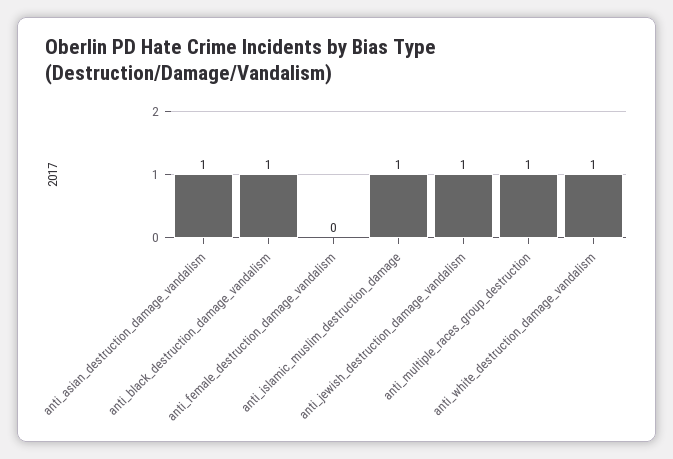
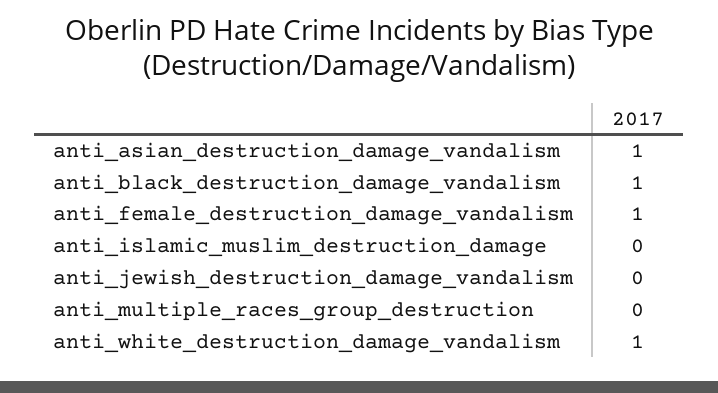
anti_female_destruction_damage_vandalism: 0 -> 1
anti_islamic_muslim_destruction_damage: 1 -> 0
anti_jewish_destruction_damage_vandalism: 1 -> 0
anti_multiple_races_group_destruction: 1 -> 0

